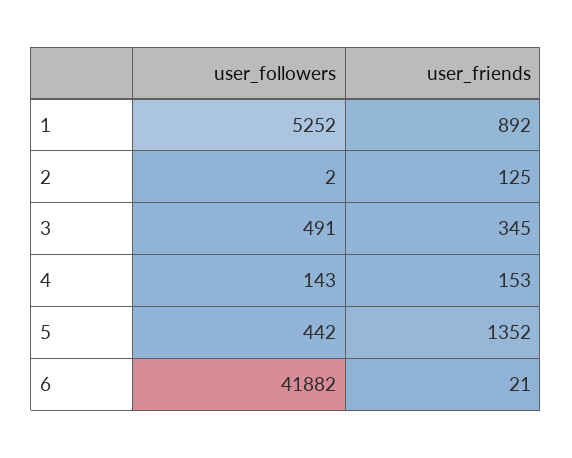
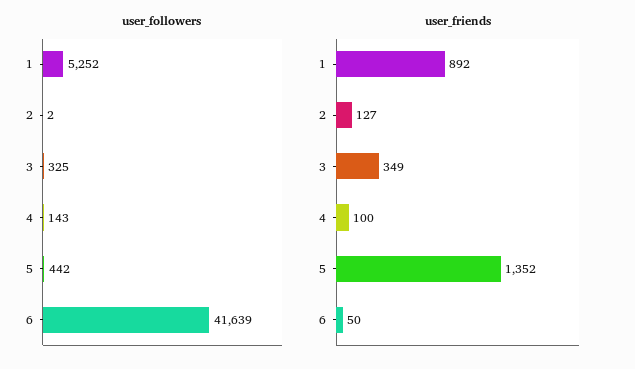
user_friends, 2: 125 -> 127
user_followers, 3: 491 -> 325
user_friends, 3: 345 -> 349
user_friends, 4: 153 -> 100
user_followers, 6: 41882 -> 41639
user_friends, 6: 21 -> 50

